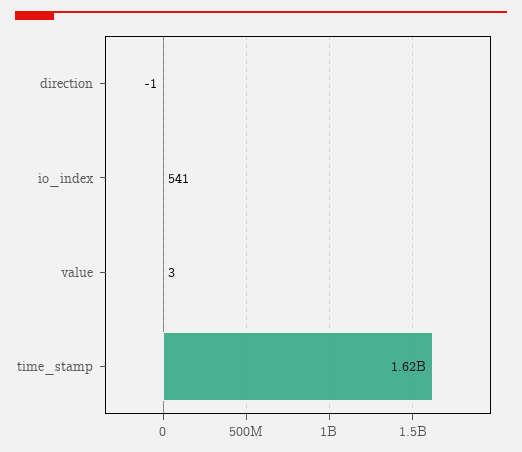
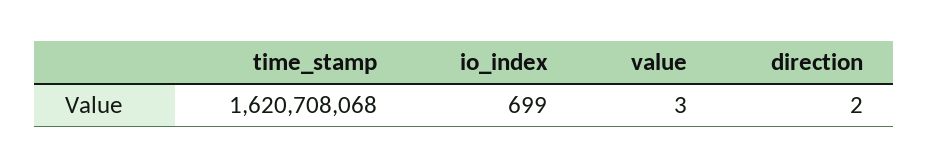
direction: -1 -> 2
io_index: 541 -> 699

